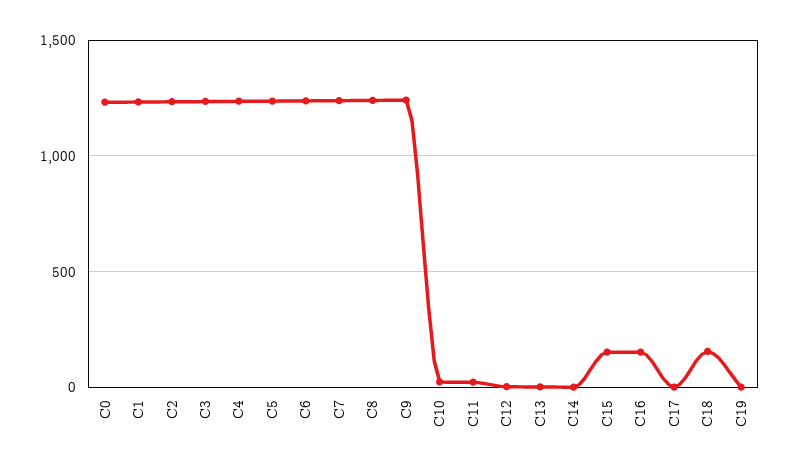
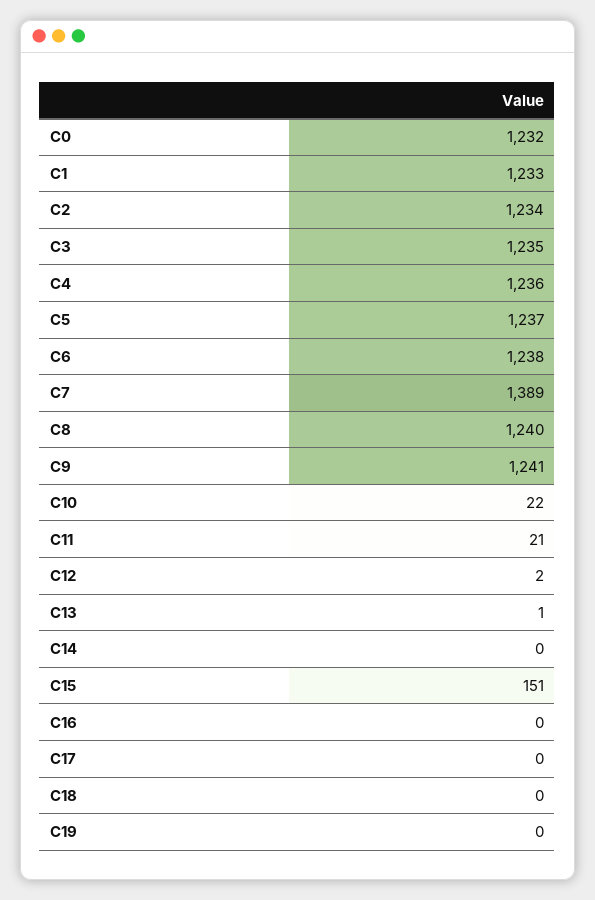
C7: 1250 -> 1389
C16: 150 -> 0
C18: 150 -> 0

